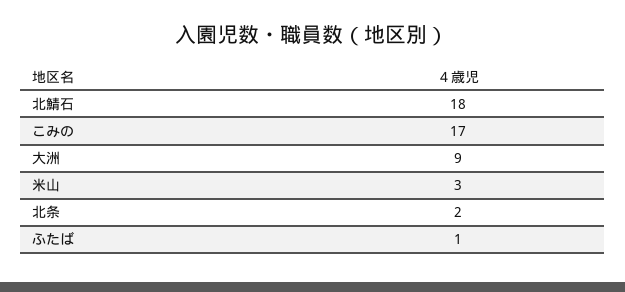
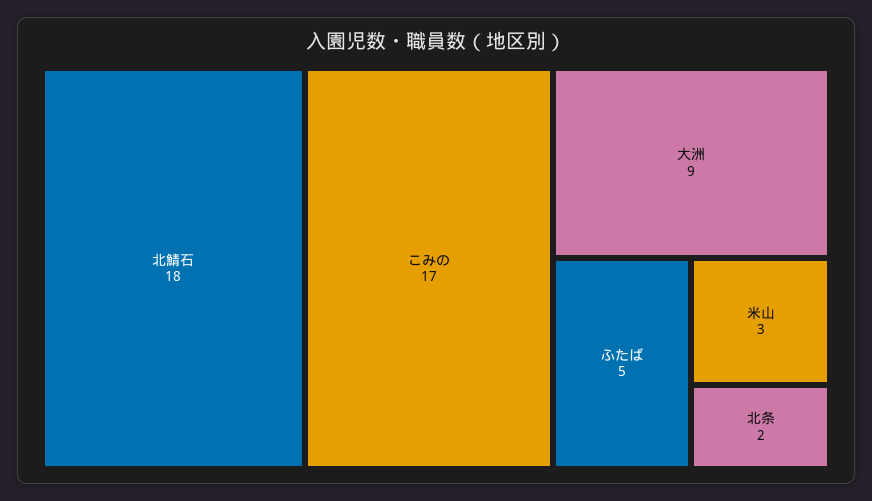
ふたば: 1 -> 5

